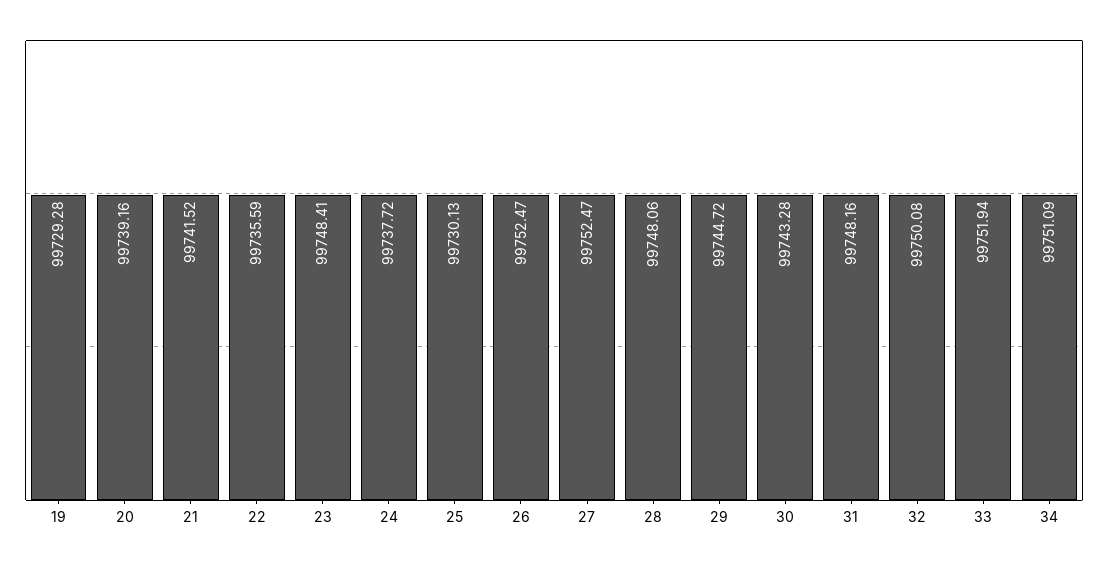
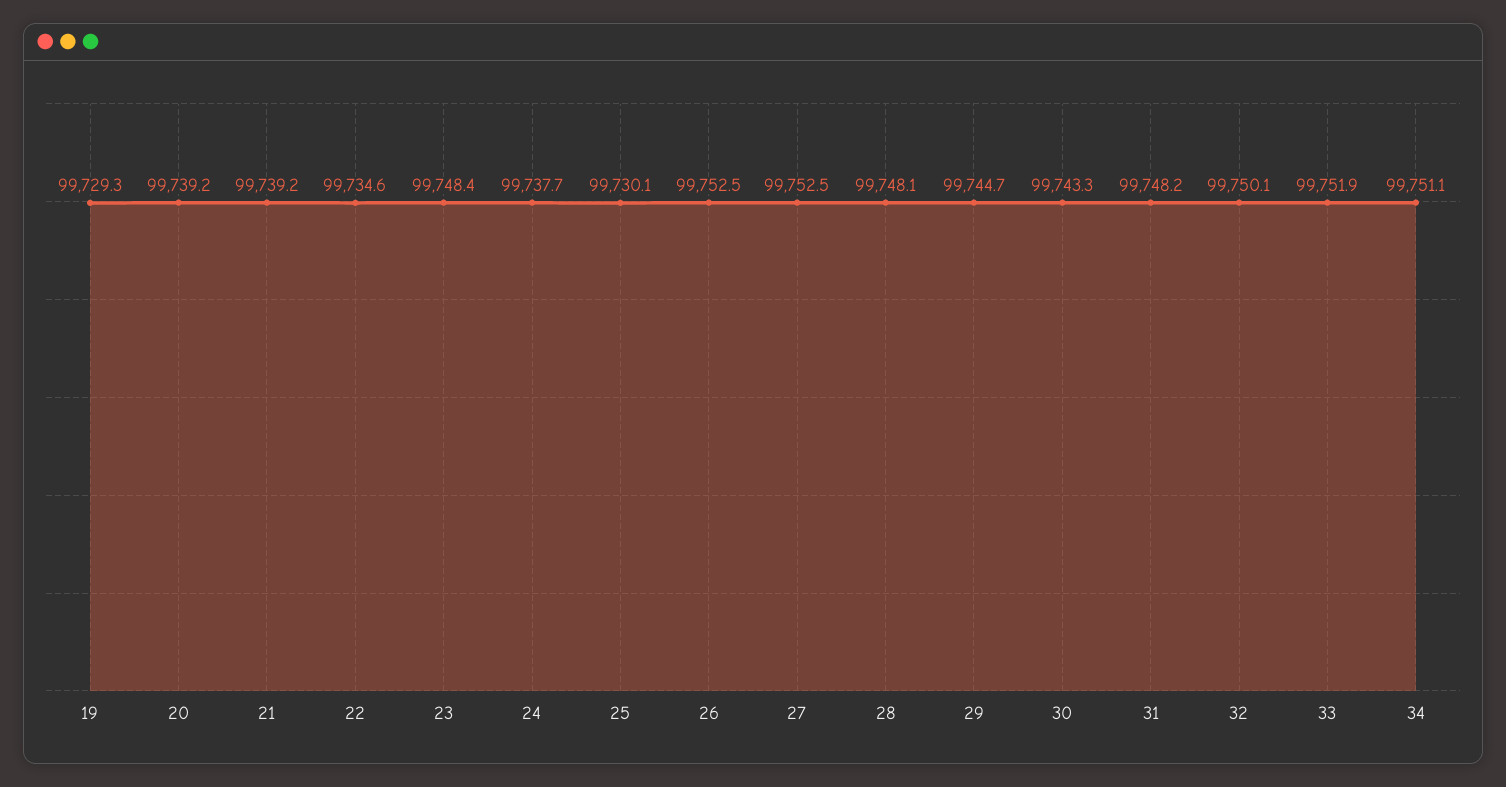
21: 99741.52 -> 99739.2
22: 99735.59 -> 99734.6

